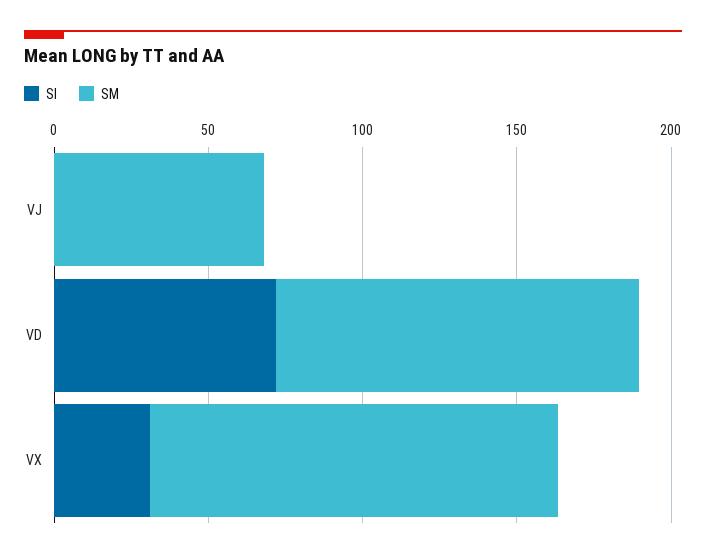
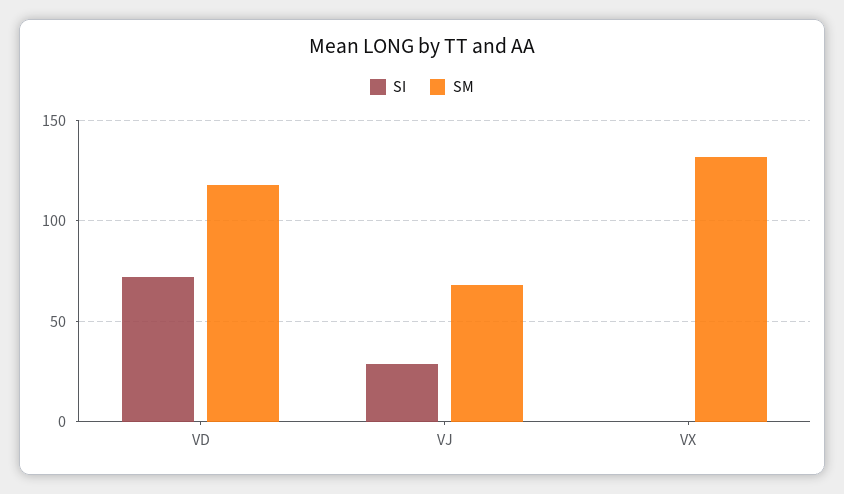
SI, VJ: 0 -> 30
SI, VX: 30 -> 0

